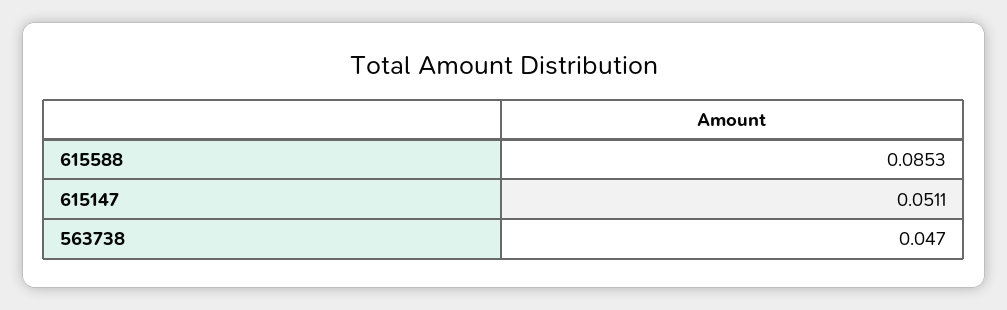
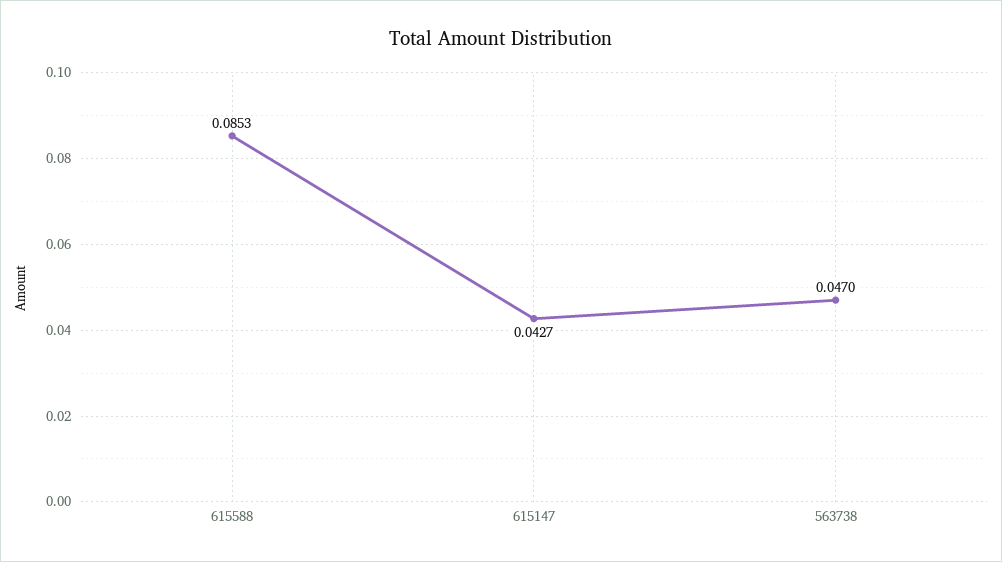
615147: 0.0511 -> 0.0427

